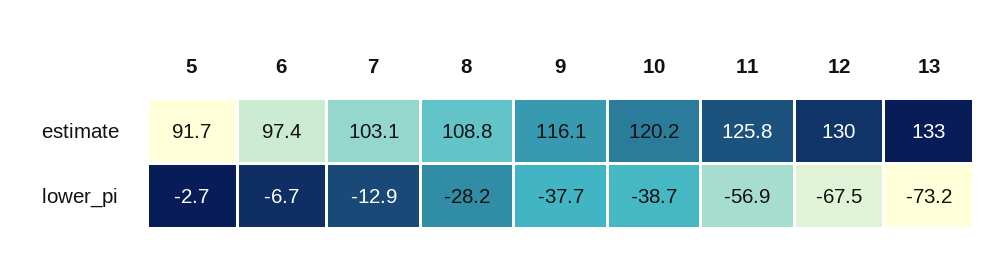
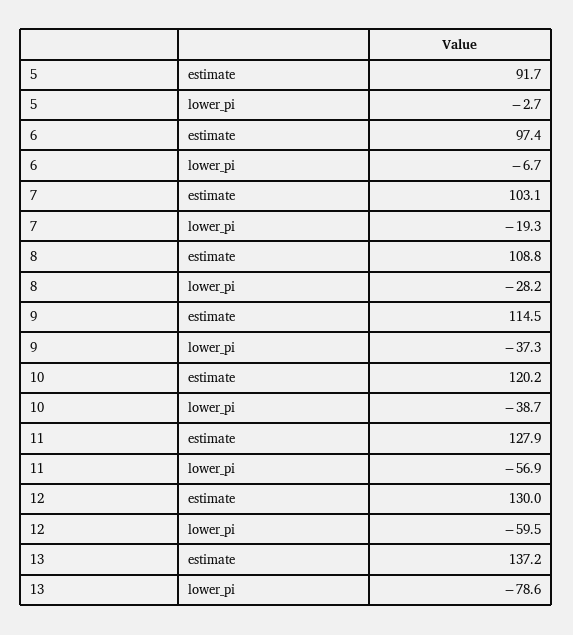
9, estimate: 116.1 -> 114.5
11, estimate: 125.8 -> 127.9
13, estimate: 133 -> 137.2
7, lower_pi: -12.9 -> -19.3
9, lower_pi: -37.7 -> -37.3
12, lower_pi: -67.5 -> -59.5
13, lower_pi: -73.2 -> -78.6

